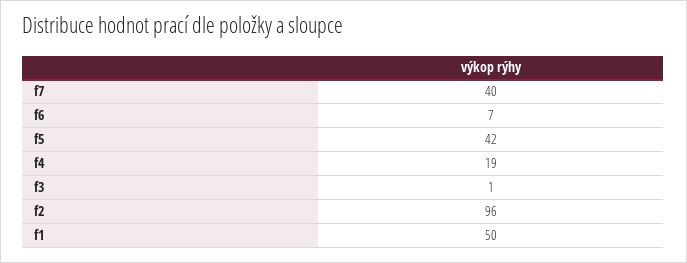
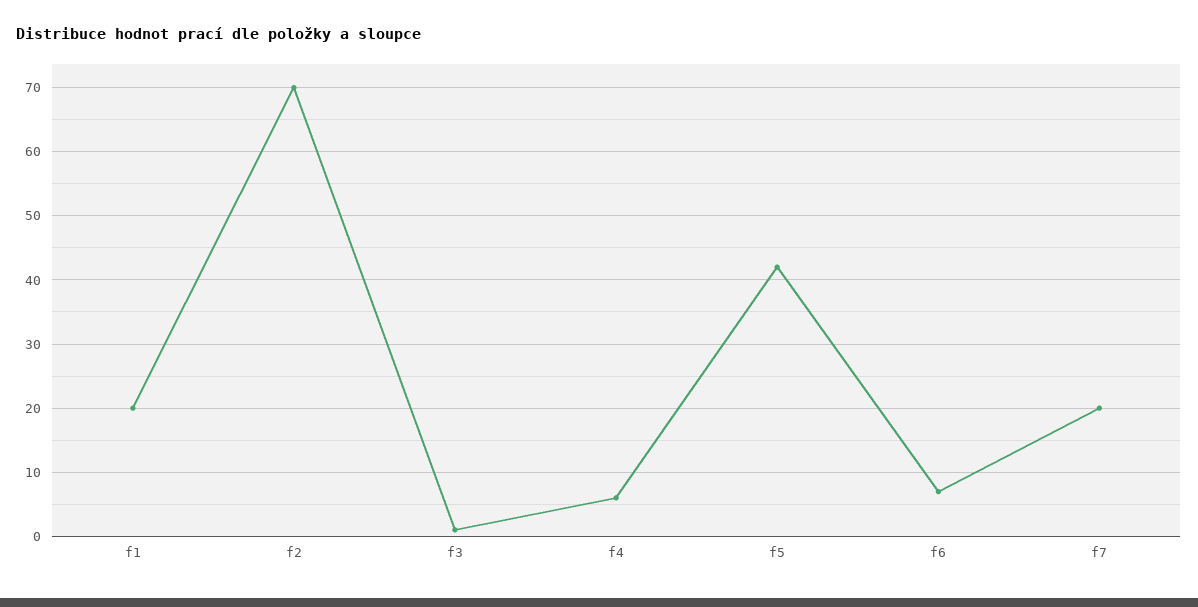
f7: 40 -> 20
f4: 19 -> 6
f2: 96 -> 70
f1: 50 -> 20

